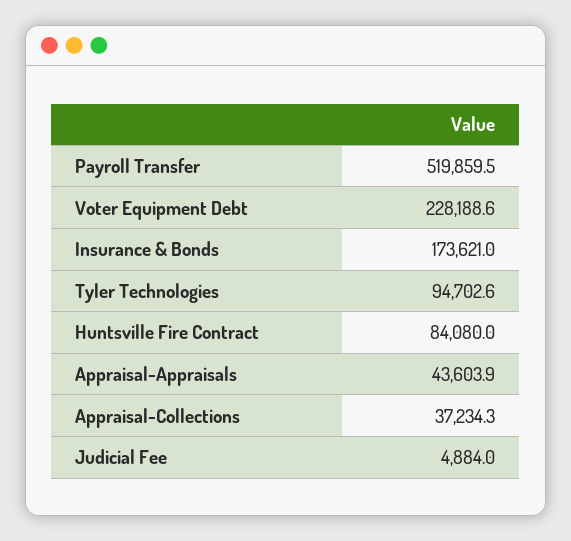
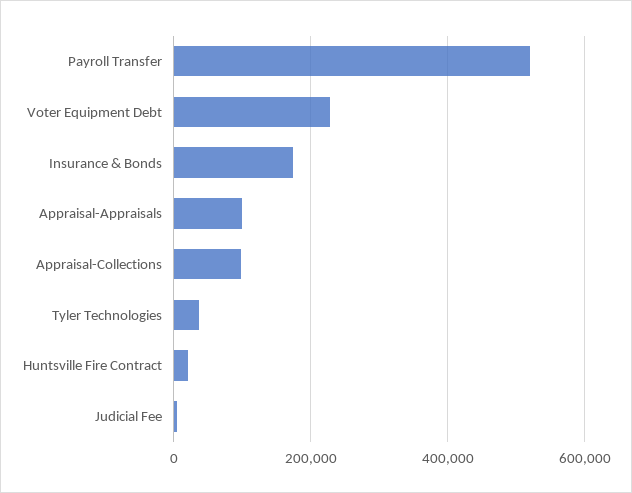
Tyler Technologies: 94702.6 -> 40000
Huntsville Fire Contract: 84080 -> 20000
Appraisal-Appraisals: 43603.9 -> 100000
Appraisal-Collections: 37234.3 -> 100000

